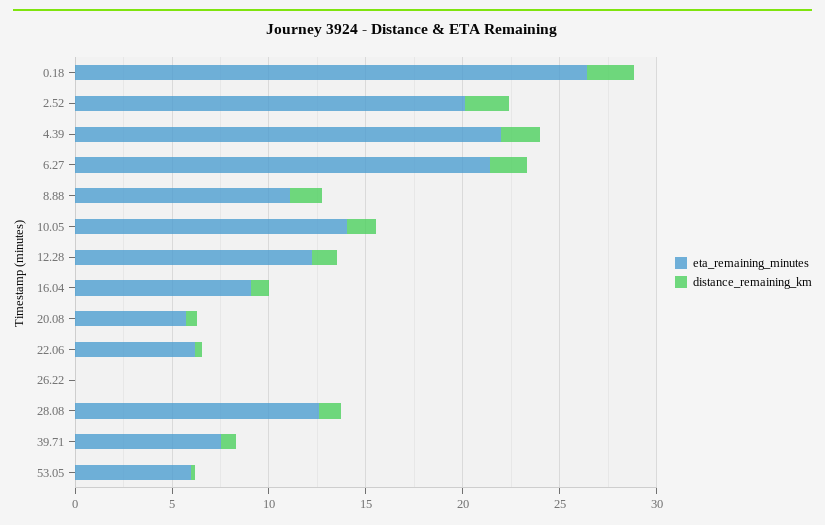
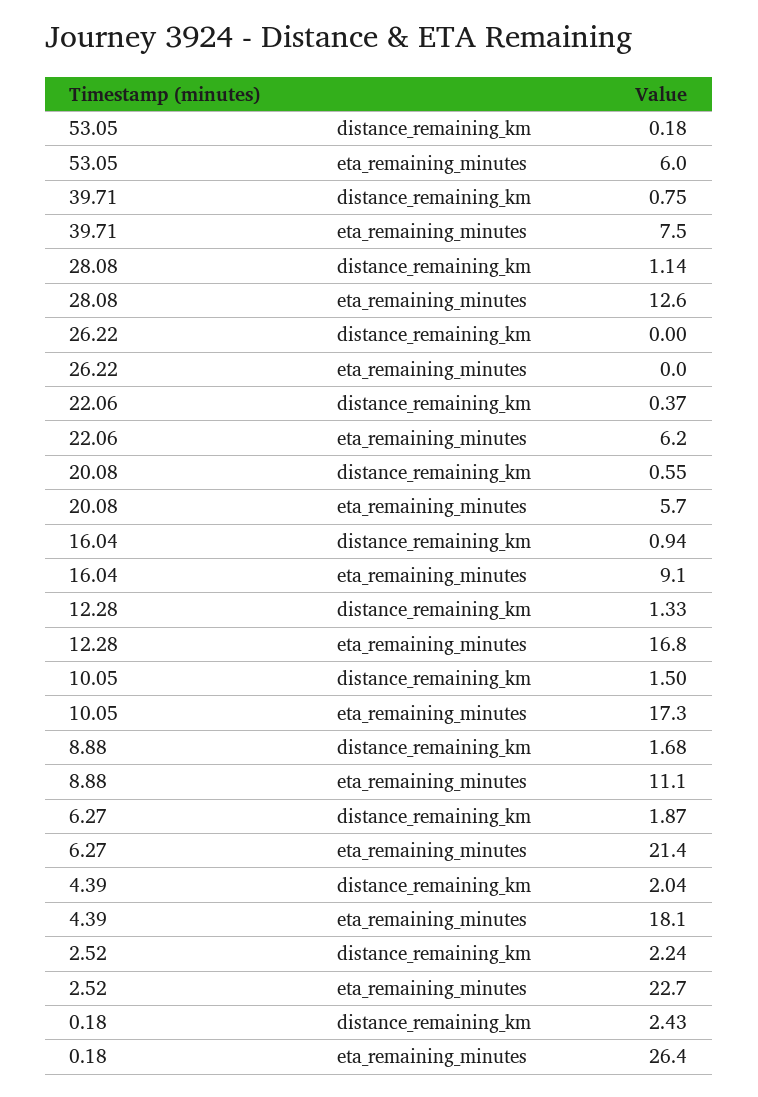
eta_remaining_minutes, 2.52: 20 -> 22.7
eta_remaining_minutes, 4.39: 22 -> 18.1
eta_remaining_minutes, 10.05: 14 -> 17.3
eta_remaining_minutes, 12.28: 12 -> 16.8

